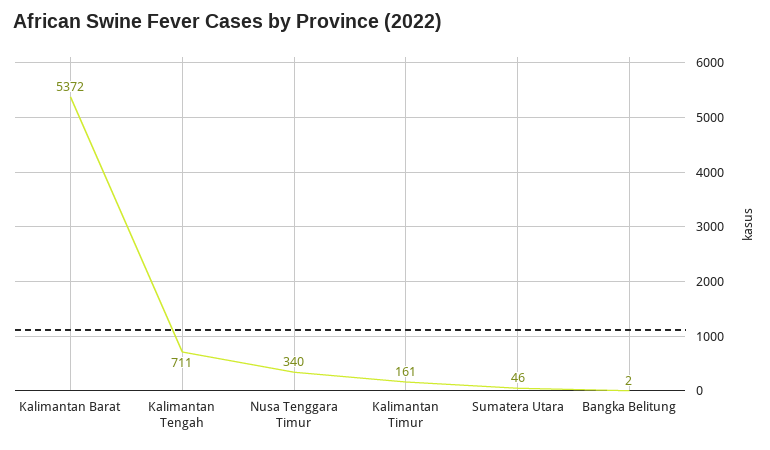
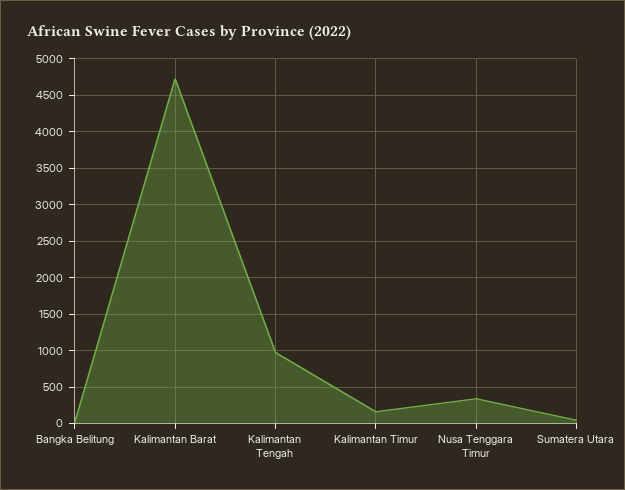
Kalimantan Barat: 5372 -> 4700
Kalimantan Tengah: 711 -> 1000

